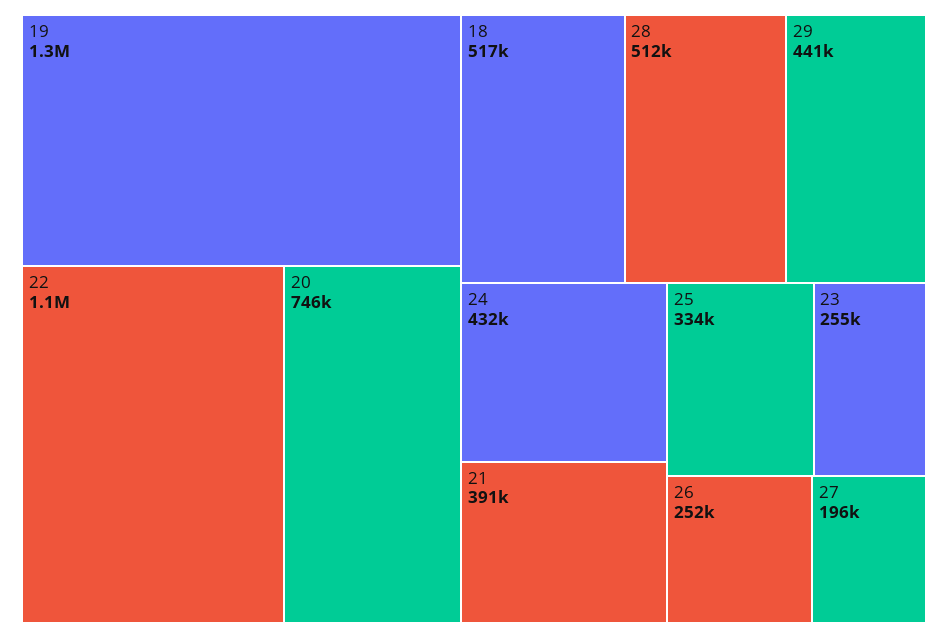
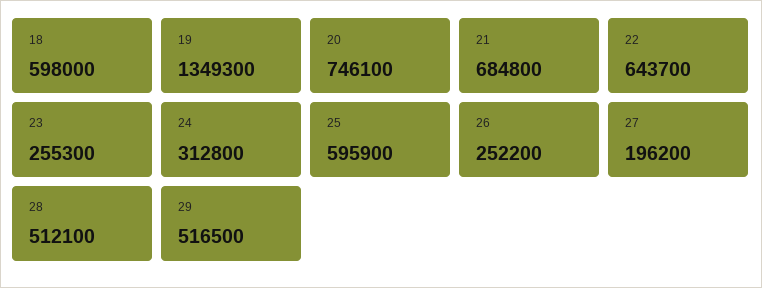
22: 1100000 -> 643700
18: 517000 -> 598000
29: 441000 -> 516500
24: 432000 -> 312800
21: 391000 -> 684800
25: 334000 -> 595900

